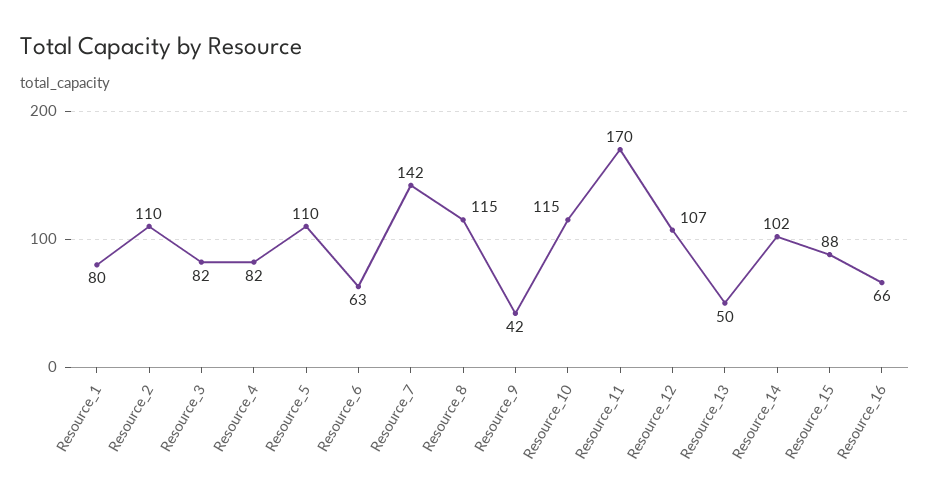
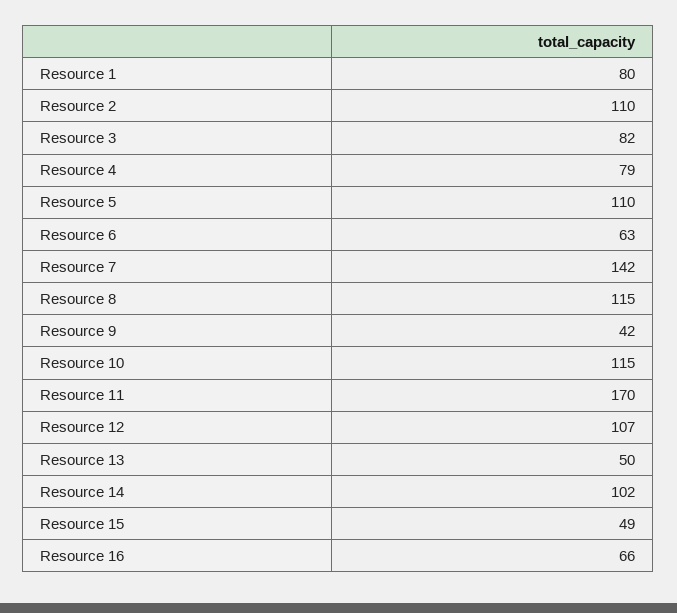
Resource_4: 82 -> 79
Resource_15: 88 -> 49

